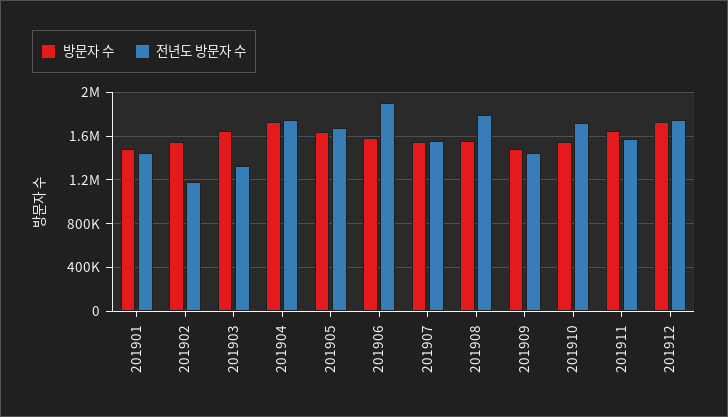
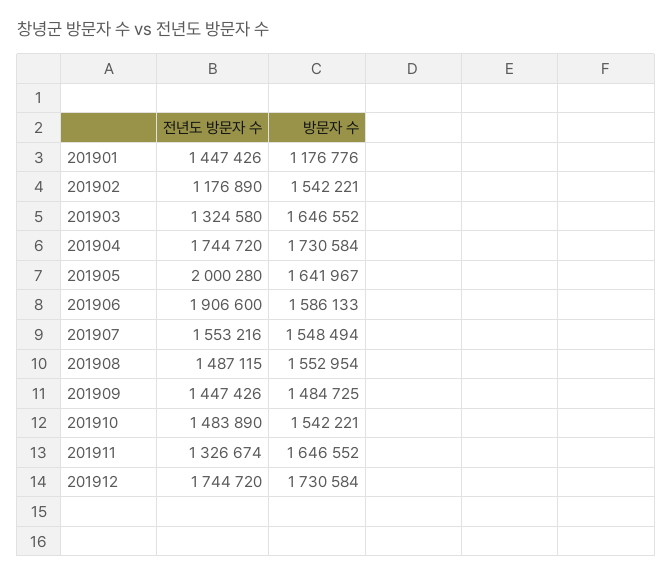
방문자 수, 201901: 1500000 -> 1176776
전년도 방문자 수, 201905: 1700000 -> 2000280
전년도 방문자 수, 201908: 1800000 -> 1487115
전년도 방문자 수, 201910: 1700000 -> 1483890
전년도 방문자 수, 201911: 1600000 -> 1326674

